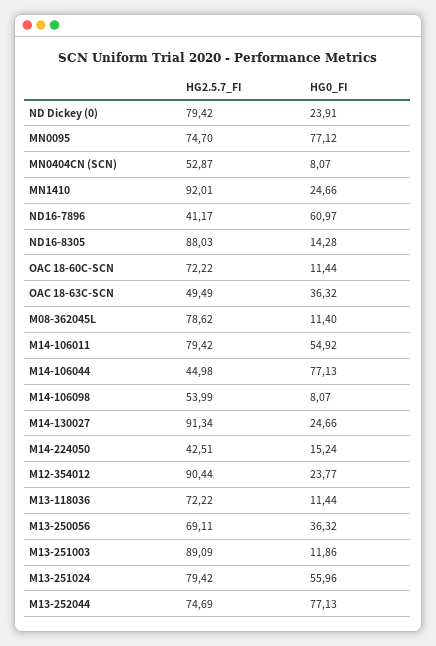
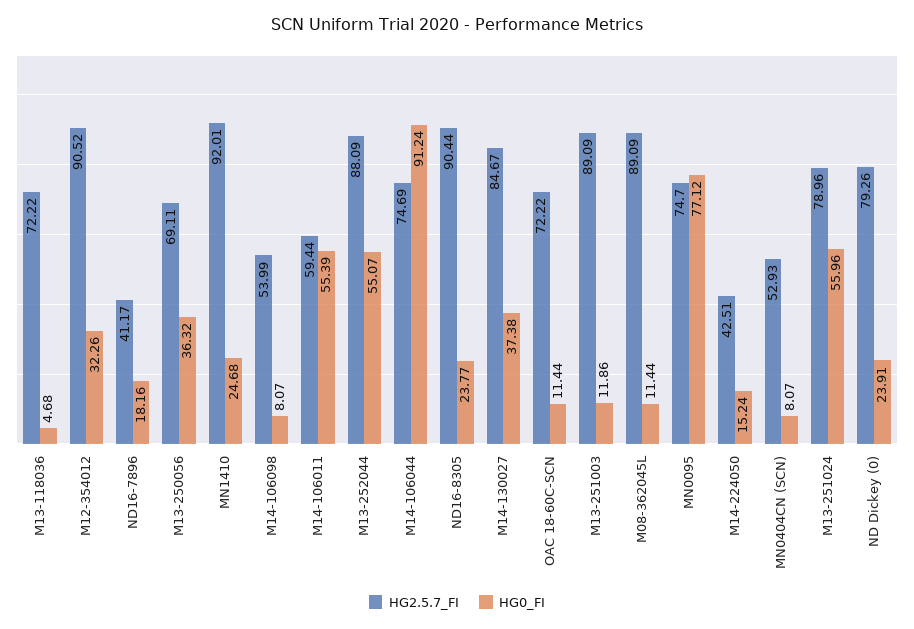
HG2.5.7_FI, ND Dickey (0): 79.42 -> 79.26
HG2.5.7_FI, MN0404CN (SCN): 52.87 -> 52.93
HG0_FI, MN1410: 24.66 -> 24.68
HG0_FI, ND16-7896: 60.97 -> 18.16
HG2.5.7_FI, ND16-8305: 88.03 -> 90.44
HG0_FI, ND16-8305: 14.28 -> 23.77
HG2.5.7_FI, OAC 18-63C-SCN: 49.49 -> none
HG0_FI, OAC 18-63C-SCN: 36.32 -> none
HG2.5.7_FI, M08-362045L: 78.62 -> 89.09
HG0_FI, M08-362045L: 11.4 -> 11.44
HG2.5.7_FI, M14-106011: 79.42 -> 59.44
HG0_FI, M14-106011: 54.92 -> 55.39
HG2.5.7_FI, M14-106044: 44.98 -> 74.69
HG0_FI, M14-106044: 77.13 -> 91.24
HG2.5.7_FI, M14-130027: 91.34 -> 84.67
HG0_FI, M14-130027: 24.66 -> 37.38
HG2.5.7_FI, M12-354012: 90.44 -> 90.52
HG0_FI, M12-354012: 23.77 -> 32.26
HG0_FI, M13-118036: 11.44 -> 4.68
HG2.5.7_FI, M13-251024: 79.42 -> 78.96
HG2.5.7_FI, M13-252044: 74.69 -> 88.09
HG0_FI, M13-252044: 77.13 -> 55.07

